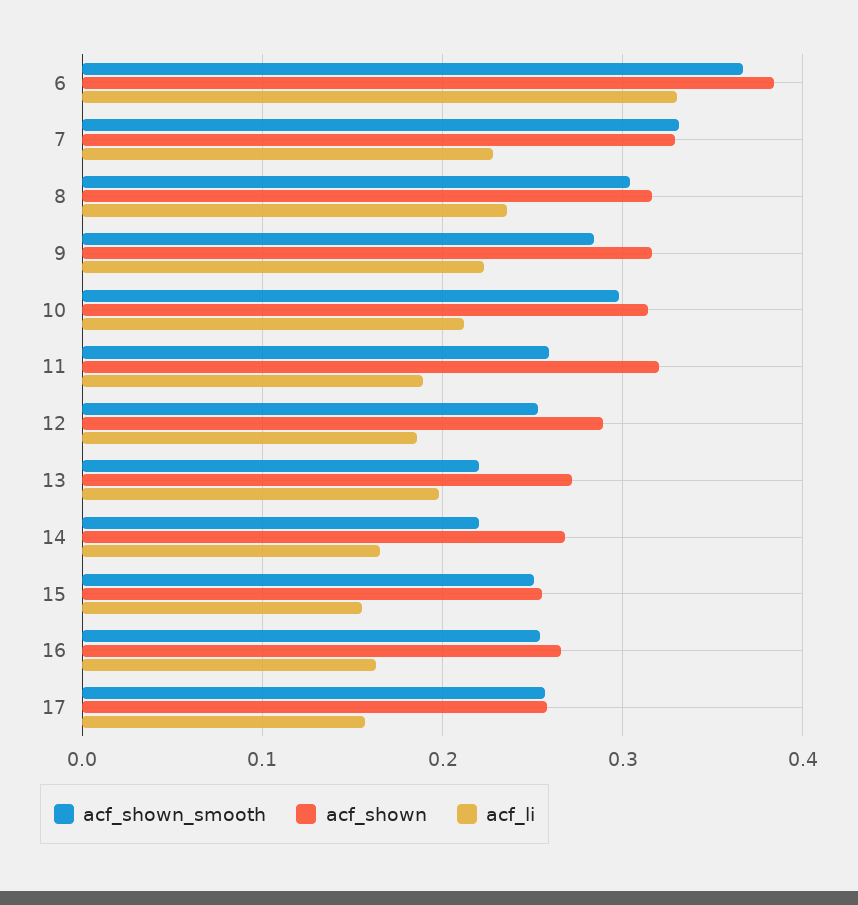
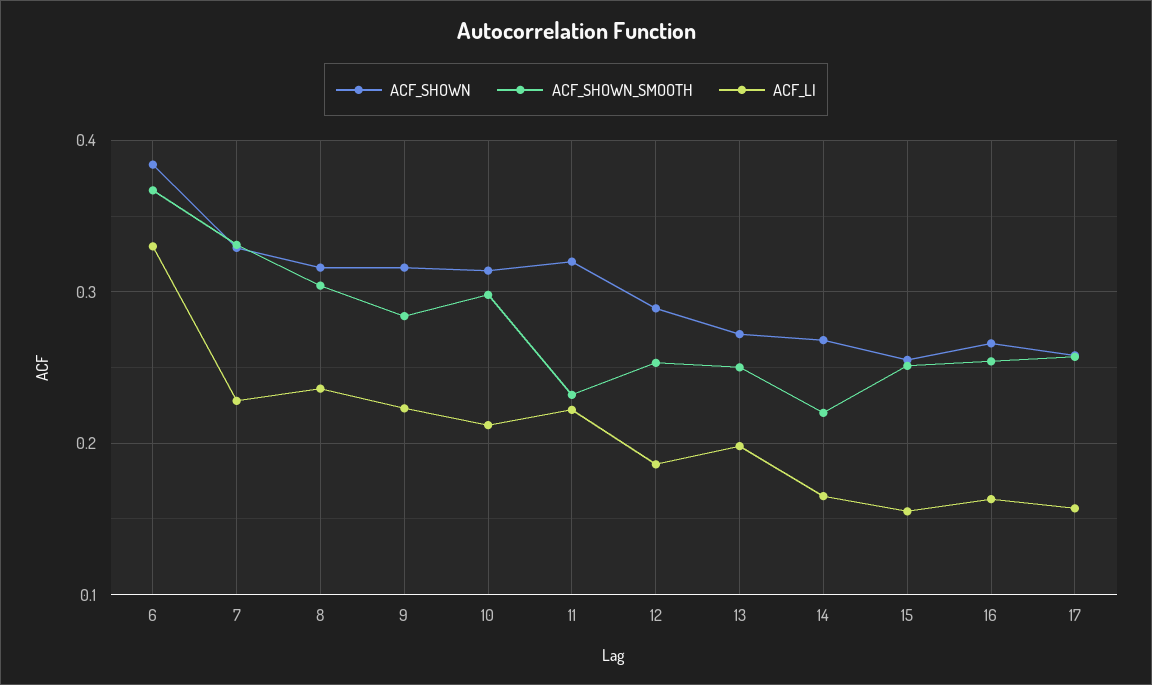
acf_shown_smooth, 11: 0.26 -> 0.23
acf_li, 11: 0.19 -> 0.22
acf_shown_smooth, 13: 0.22 -> 0.25

